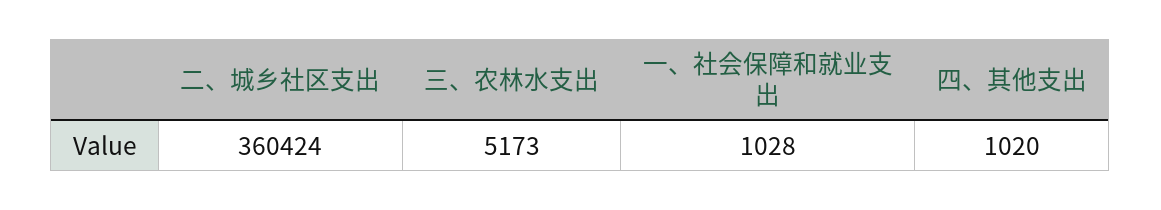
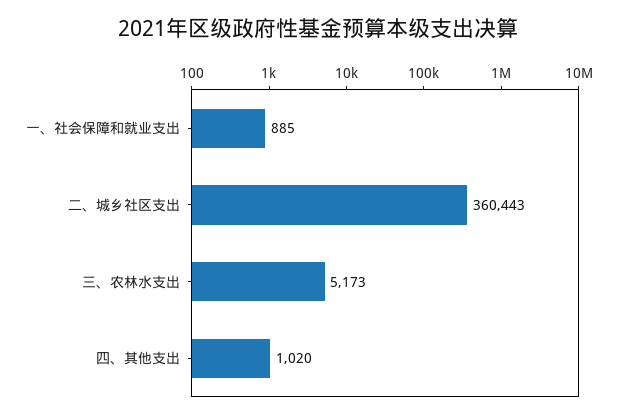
二、城乡社区支出: 360424 -> 360443
一、社会保障和就业支出: 1028 -> 885

